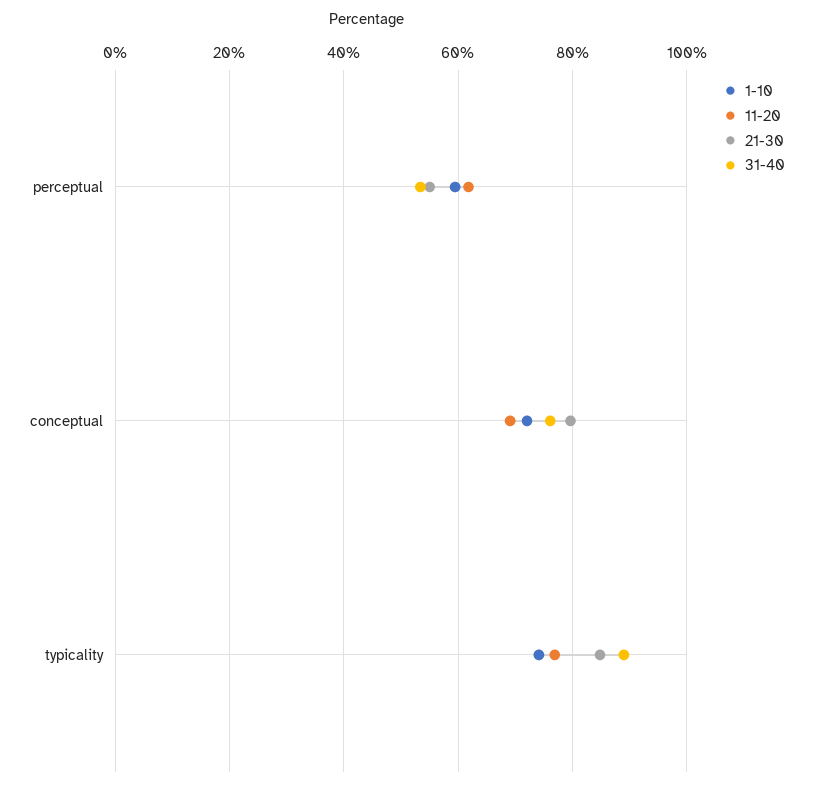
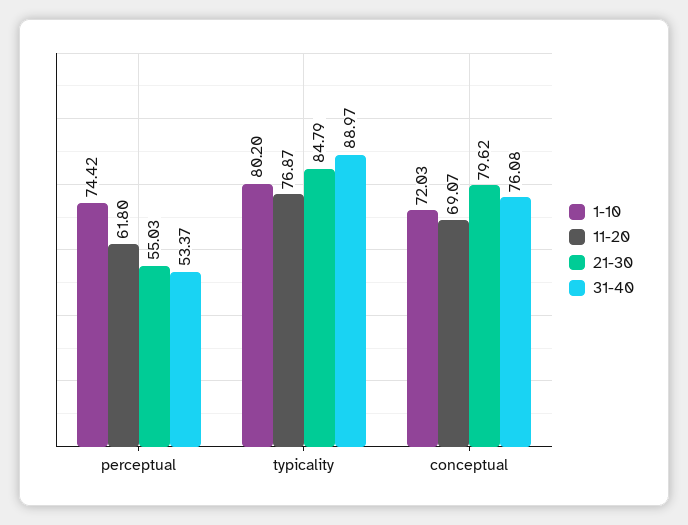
1-10, perceptual: 60 -> 74.42
1-10, typicality: 74 -> 80.2

